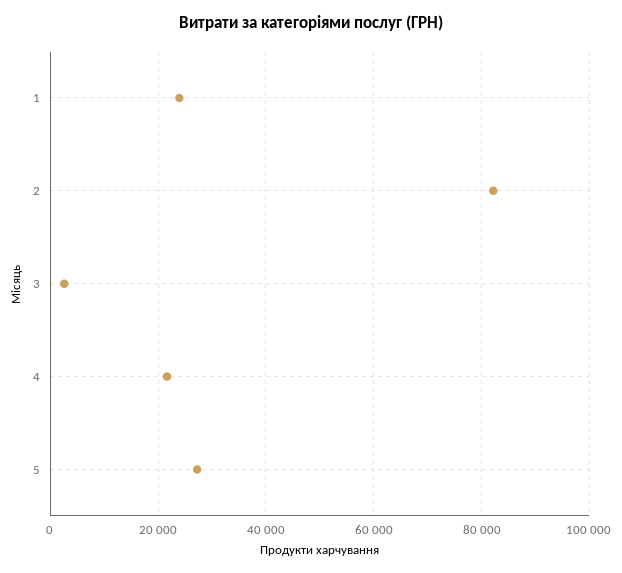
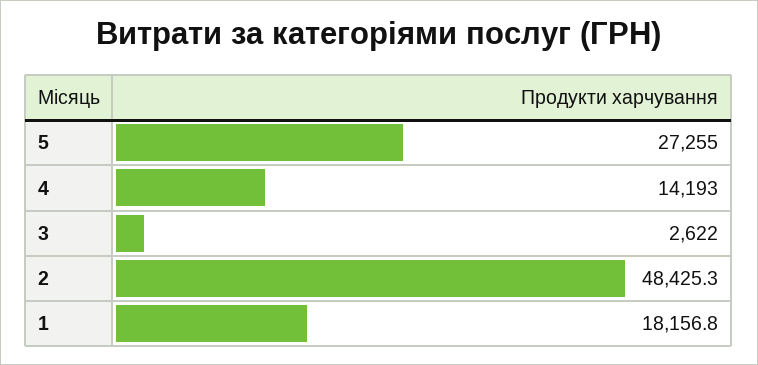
1: 24000 -> 18156.8
2: 82000 -> 48425.3
4: 22000 -> 14193

